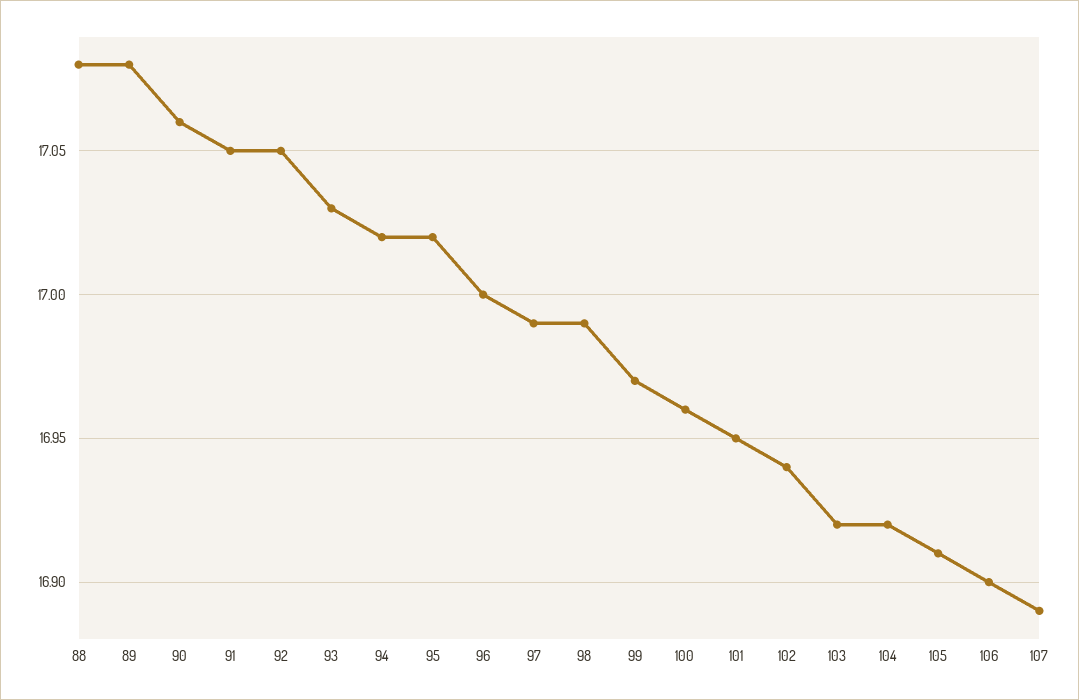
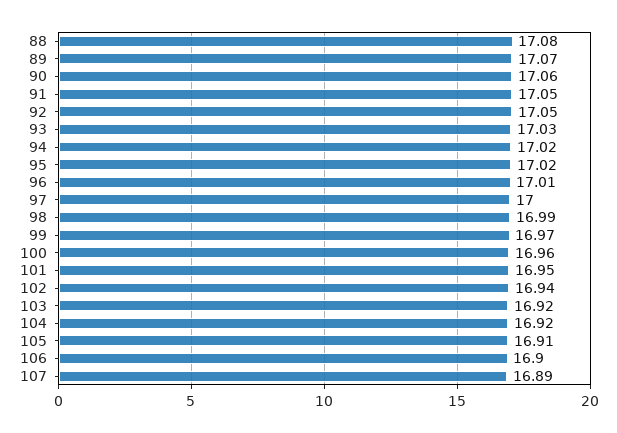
89: 17.08 -> 17.07
96: 17 -> 17.01
97: 16.99 -> 17

